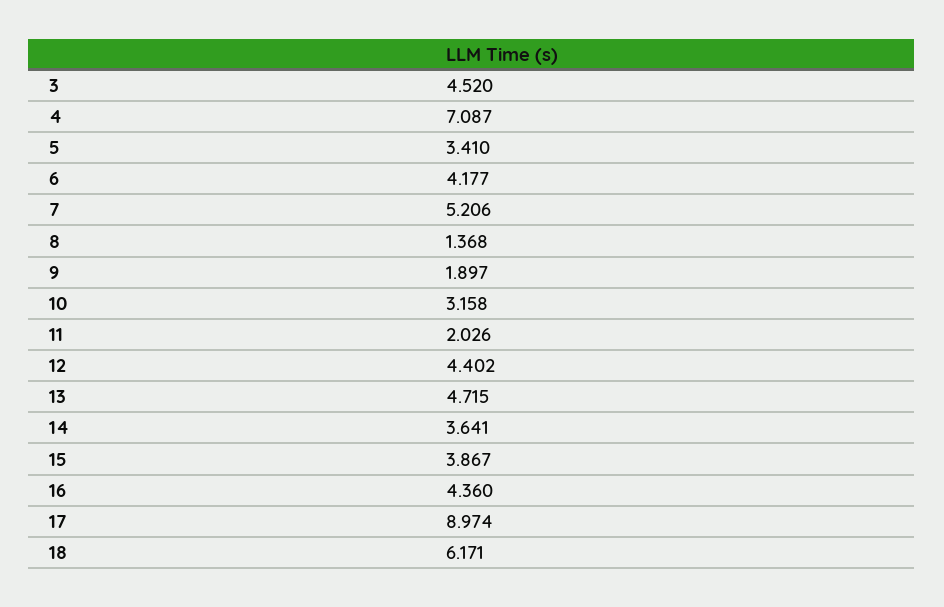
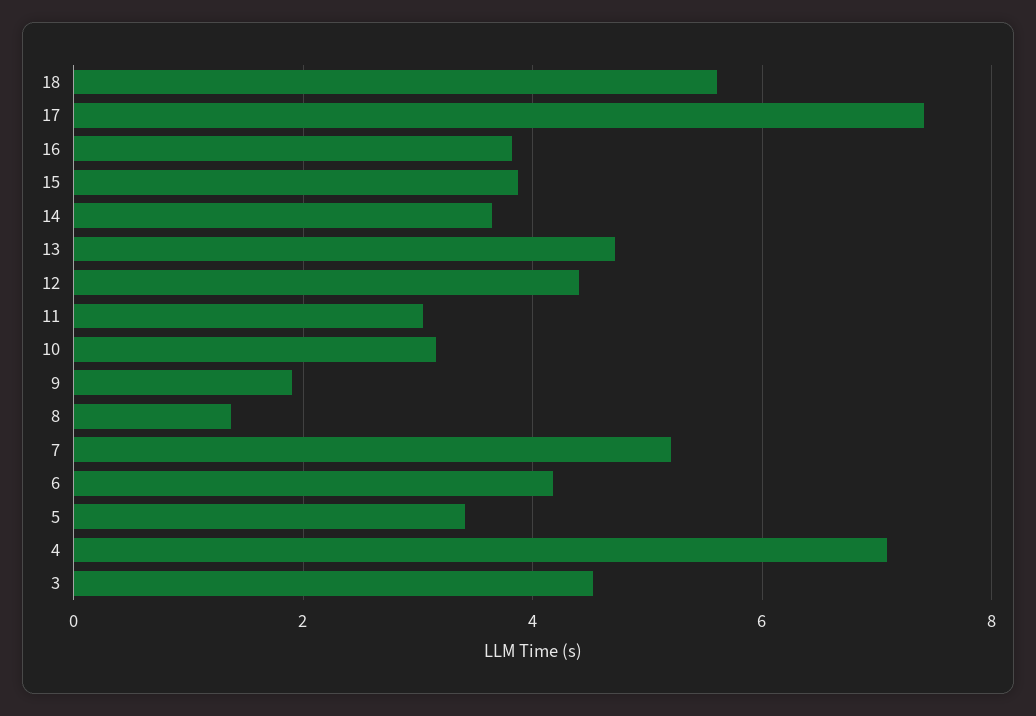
11: 2.026 -> 3
16: 4.36 -> 3.8
17: 8.974 -> 7.4
18: 6.171 -> 5.6

